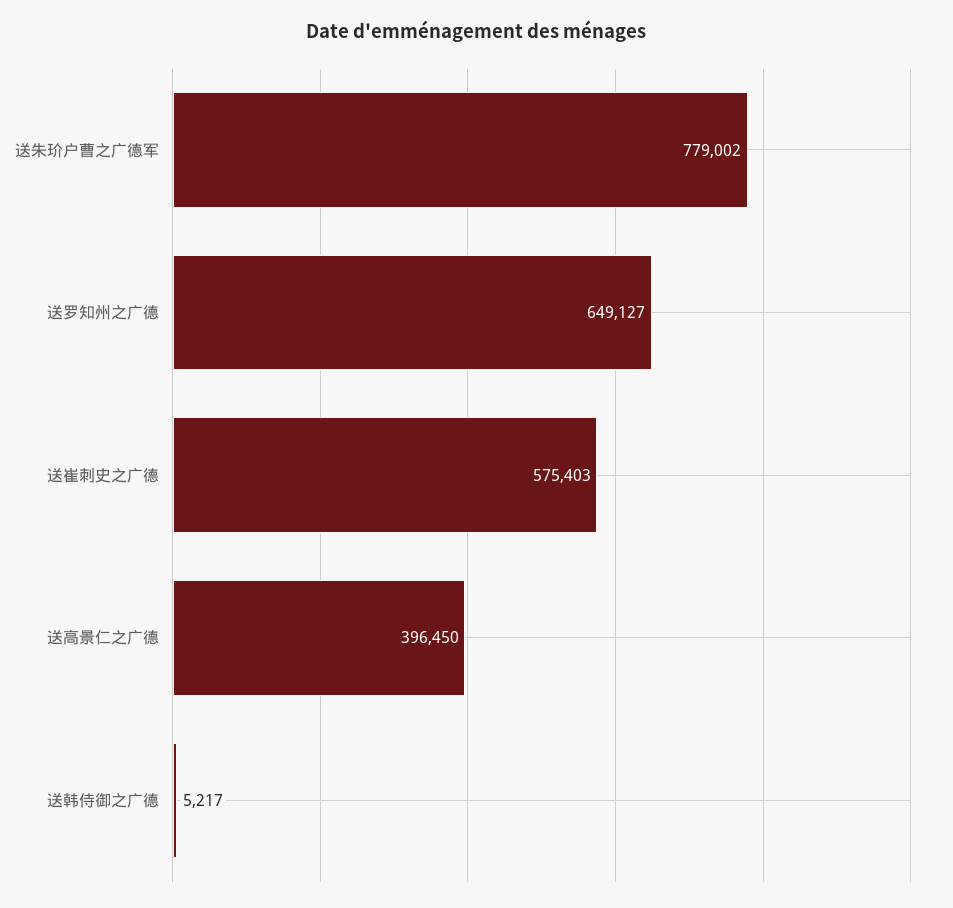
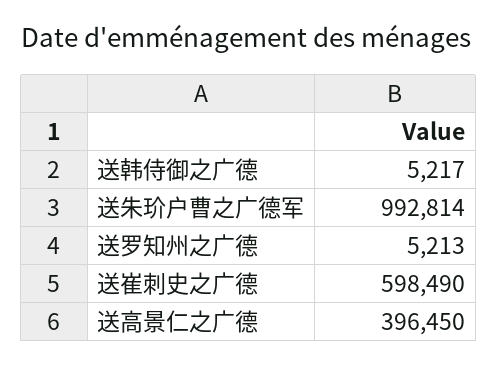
送朱玠户曹之广德军: 779002 -> 992814
送罗知州之广德: 649127 -> 5213
送崔刺史之广德: 575403 -> 598490

